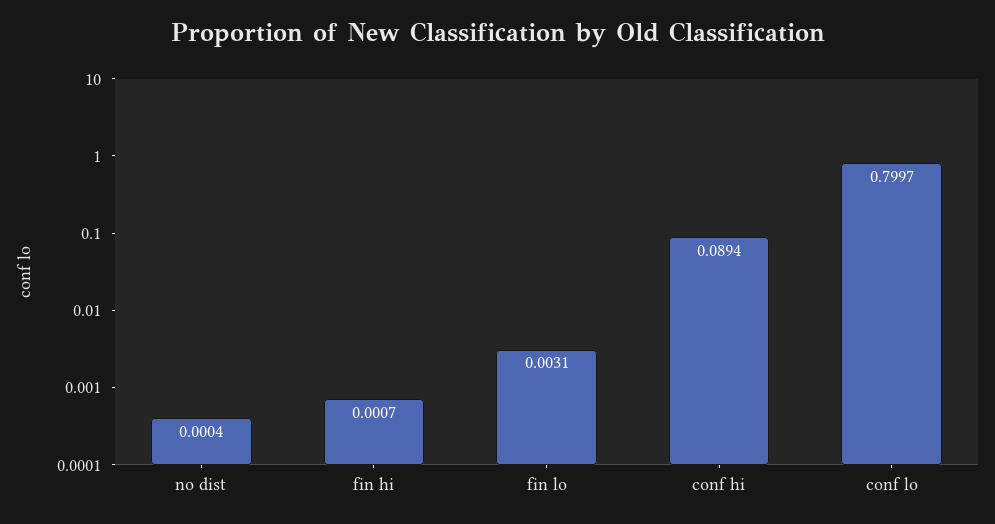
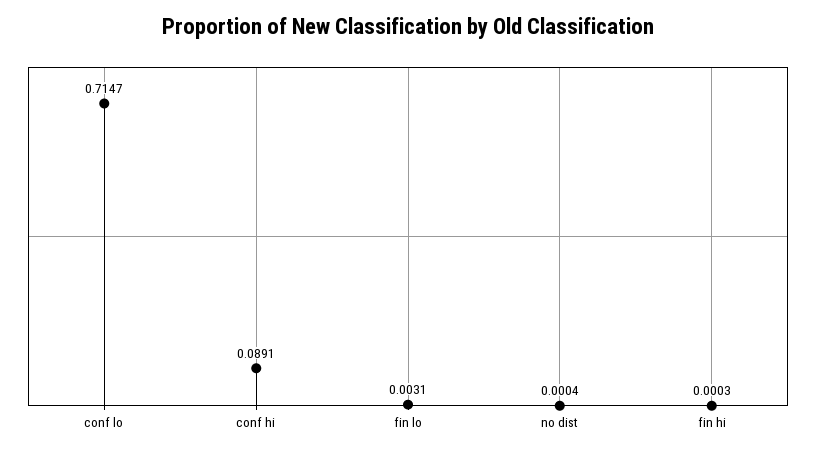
fin hi: 0.0007 -> 0.0003
conf hi: 0.0894 -> 0.0891
conf lo: 0.7997 -> 0.7147

